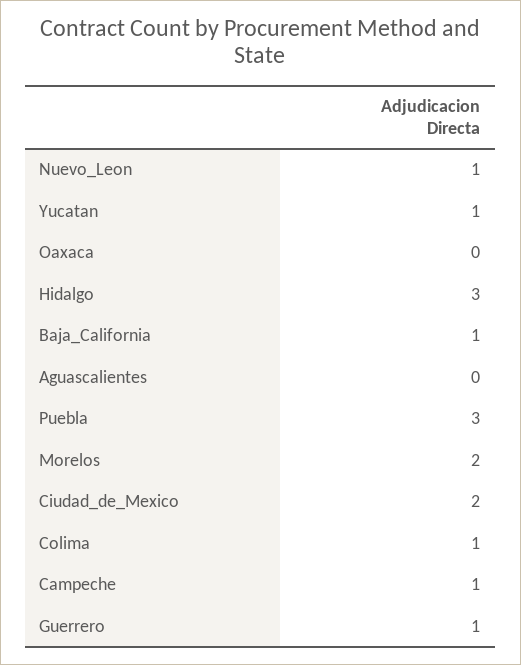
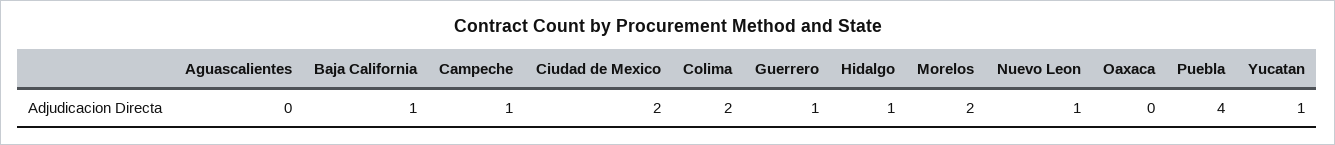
Hidalgo: 3 -> 1
Puebla: 3 -> 4
Colima: 1 -> 2

